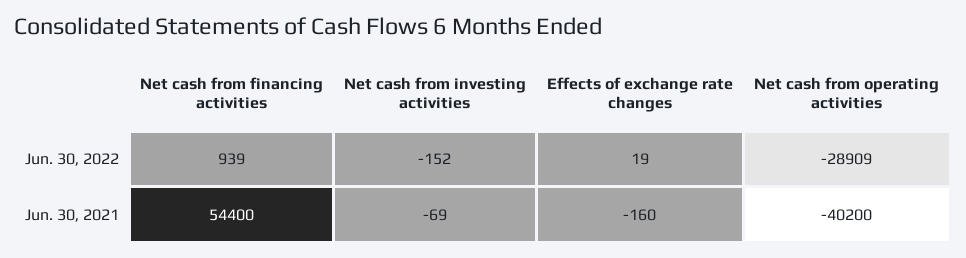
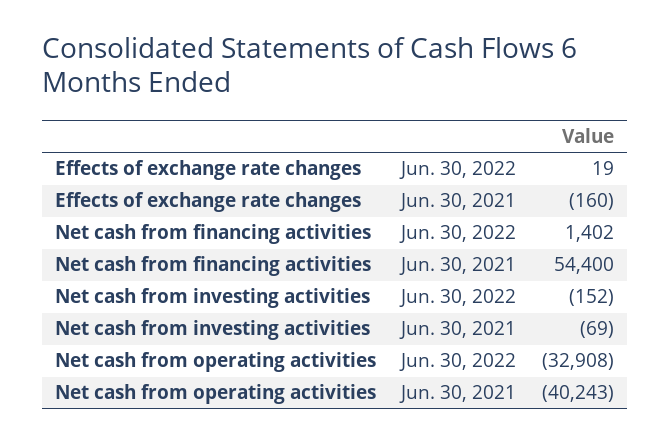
Net cash from financing activities, Jun. 30, 2022: 939 -> 1402
Net cash from operating activities, Jun. 30, 2022: -28909 -> -32908
Net cash from operating activities, Jun. 30, 2021: -40200 -> -40243

